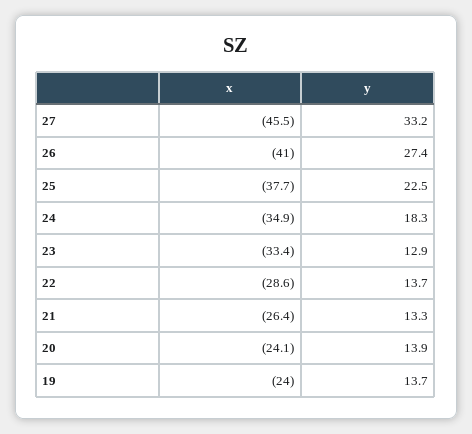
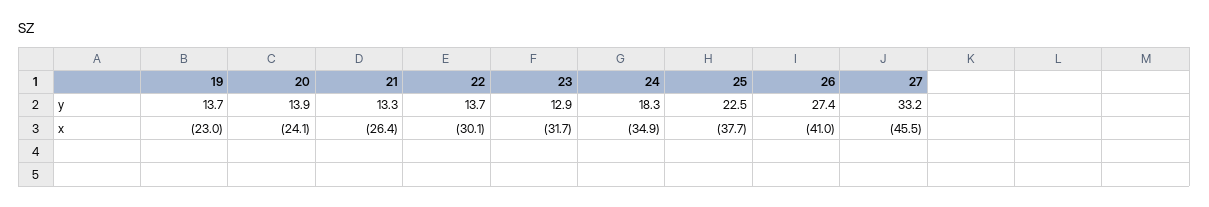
x, 23: -33.4 -> -31.7
x, 22: -28.6 -> -30.1
x, 19: -24 -> -23

